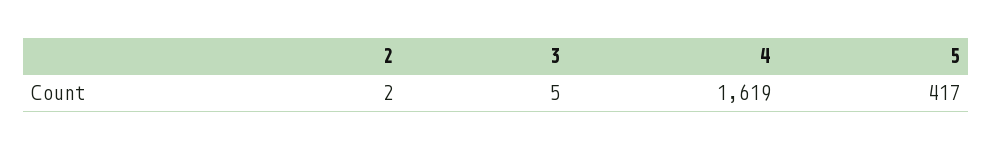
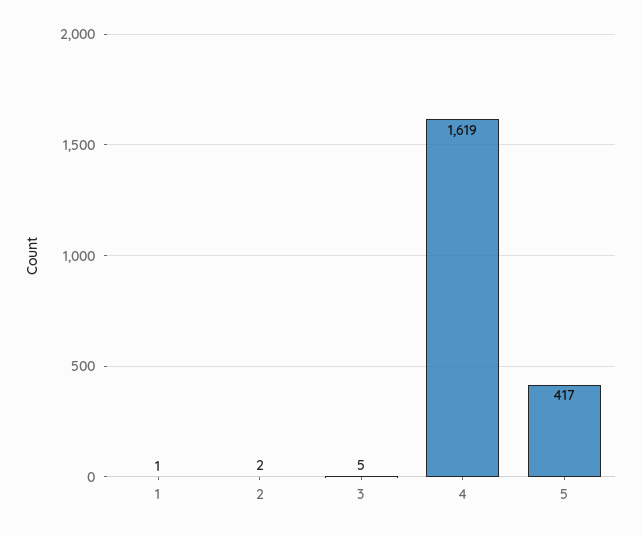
1: none -> 1

